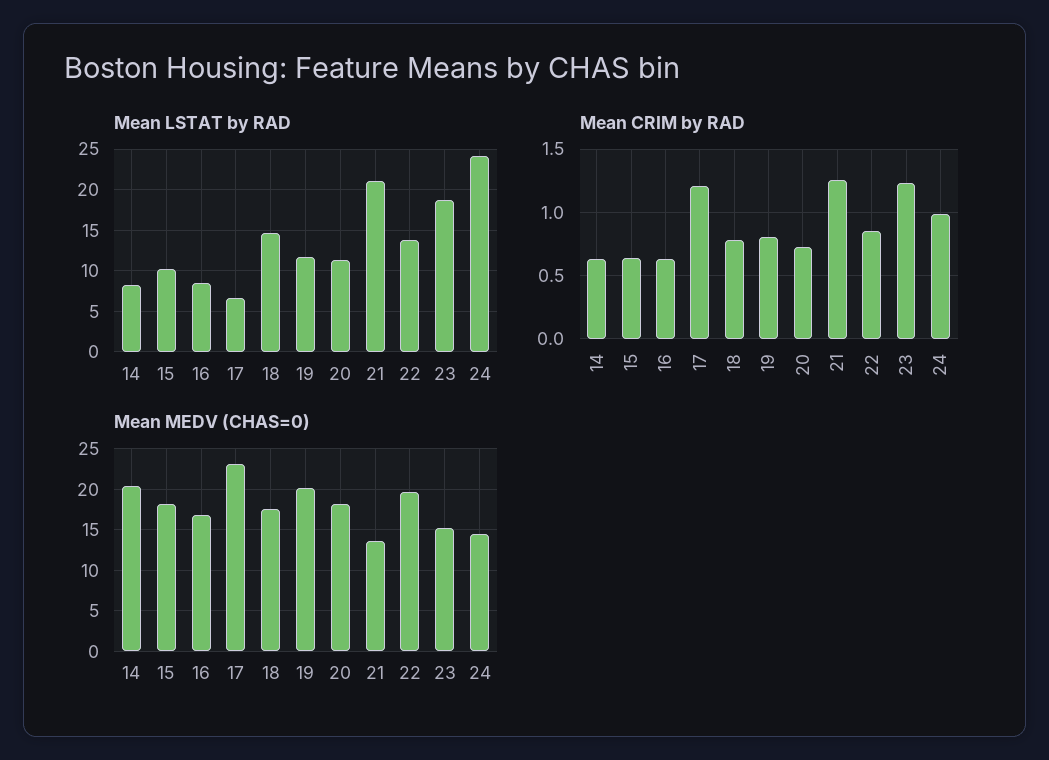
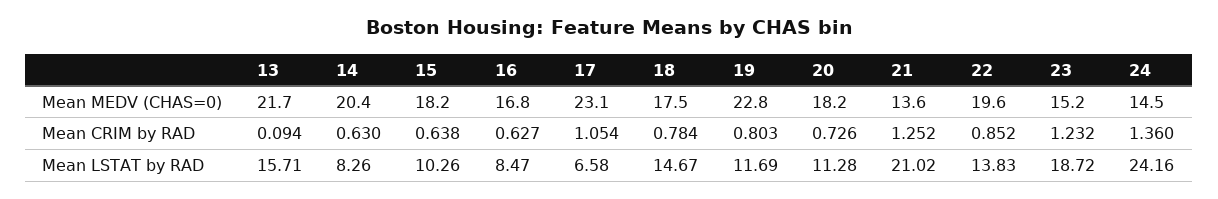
Mean CRIM by RAD, 17: 1.2 -> 1.054
Mean CRIM by RAD, 24: 1 -> 1.36
Mean MEDV (CHAS=0), 19: 20 -> 22.8
Mean MEDV (CHAS=0), 13: none -> 21.7
Mean CRIM by RAD, 13: none -> 0.094
Mean LSTAT by RAD, 13: none -> 15.71

